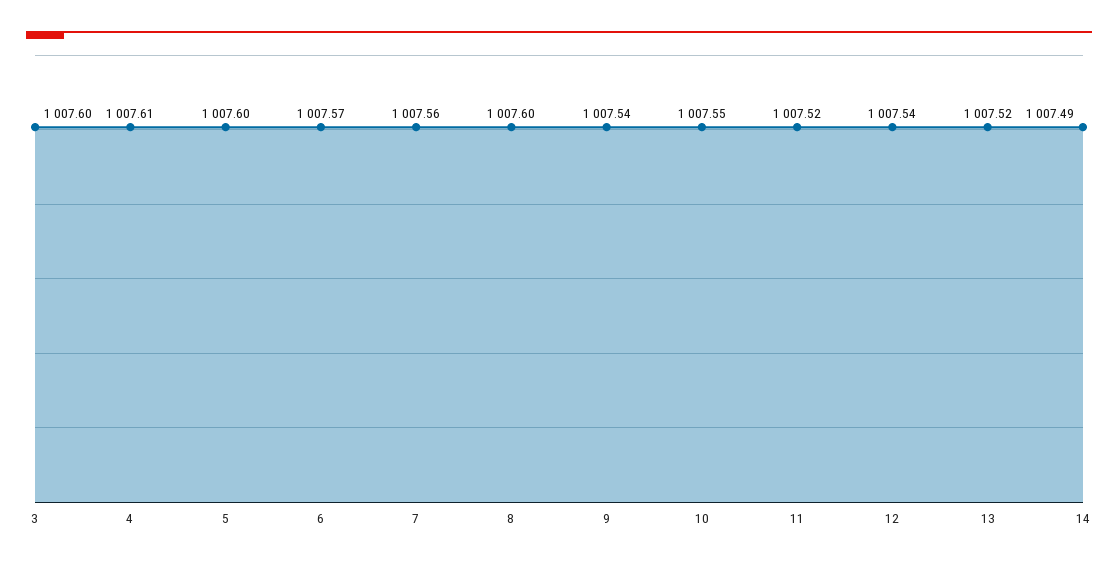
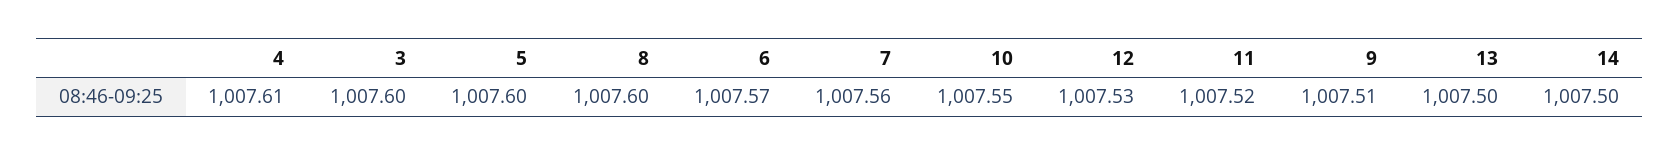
9: 1007.54 -> 1007.51
12: 1007.54 -> 1007.53
13: 1007.52 -> 1007.5
14: 1007.49 -> 1007.5

